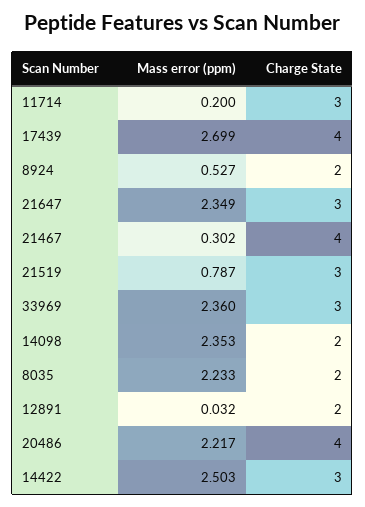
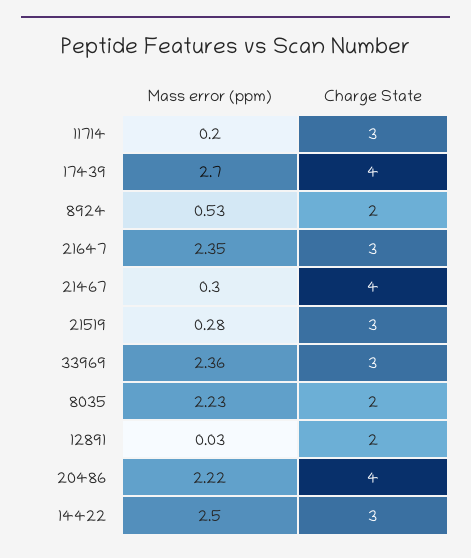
Mass error (ppm), 21519: 0.787 -> 0.28
Mass error (ppm), 14098: 2.353 -> none
Charge State, 14098: 2 -> none

